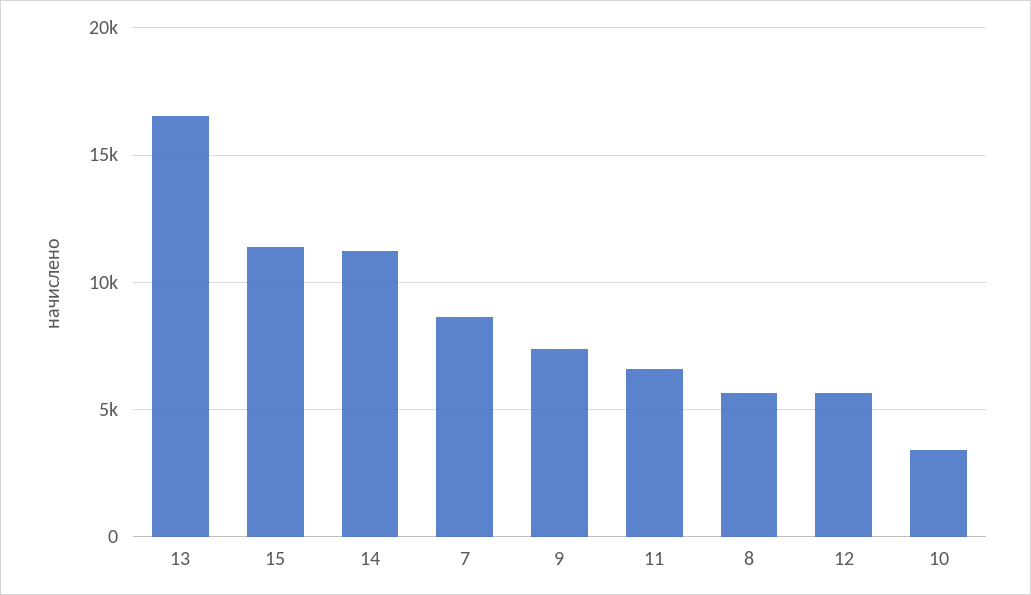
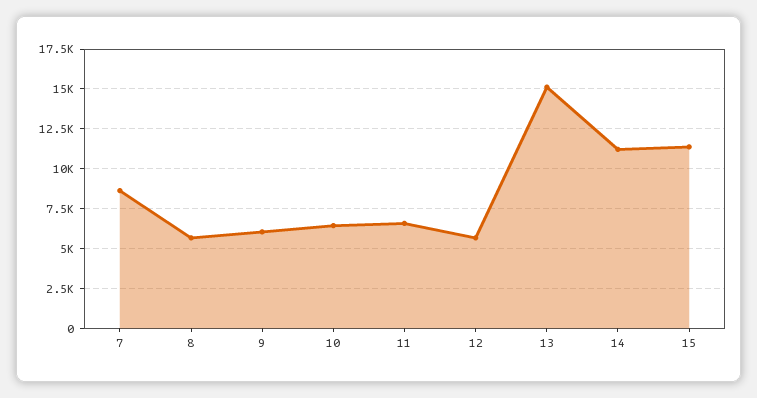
13: 16500 -> 15000
9: 7500 -> 6000
10: 3500 -> 6500

